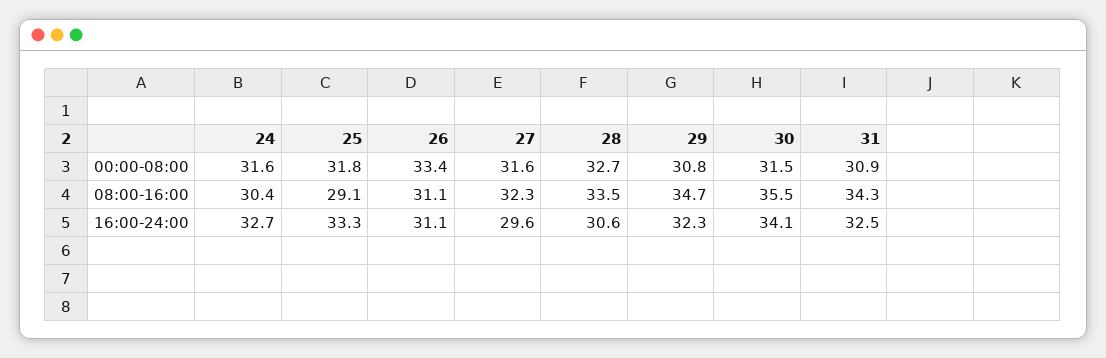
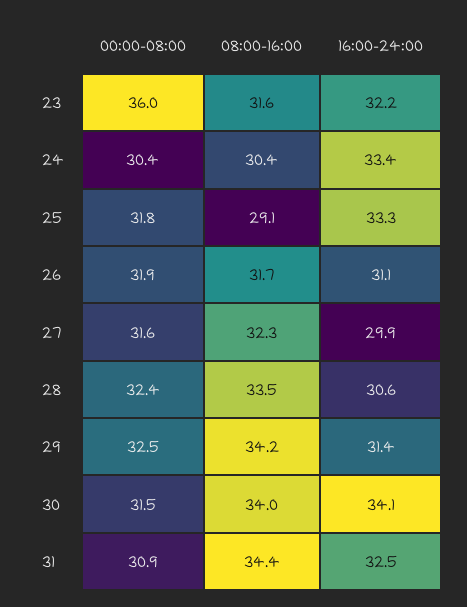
24, 00:00-08:00: 31.6 -> 30.4
26, 00:00-08:00: 33.4 -> 31.9
28, 00:00-08:00: 32.7 -> 32.4
29, 00:00-08:00: 30.8 -> 32.5
26, 08:00-16:00: 31.1 -> 31.7
29, 08:00-16:00: 34.7 -> 34.2
30, 08:00-16:00: 35.5 -> 34
31, 08:00-16:00: 34.3 -> 34.4
24, 16:00-24:00: 32.7 -> 33.4
27, 16:00-24:00: 29.6 -> 29.9
29, 16:00-24:00: 32.3 -> 31.4
23, 00:00-08:00: none -> 36
23, 08:00-16:00: none -> 31.6
23, 16:00-24:00: none -> 32.2

